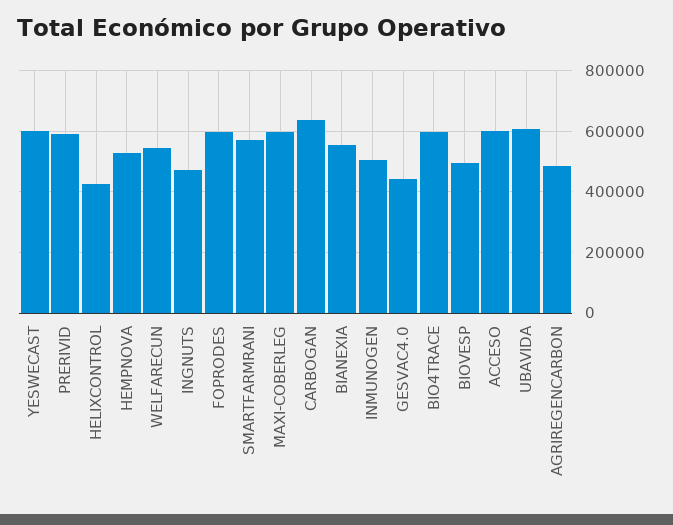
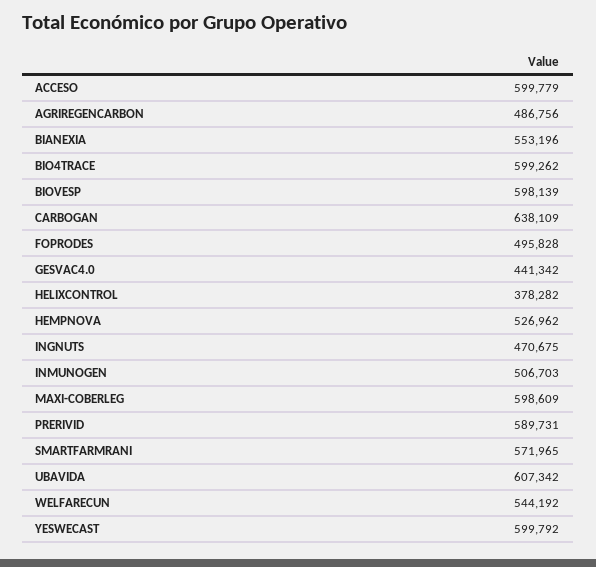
HELIXCONTROL: 420000 -> 378282
FOPRODES: 600000 -> 495828
BIOVESP: 500000 -> 598139

